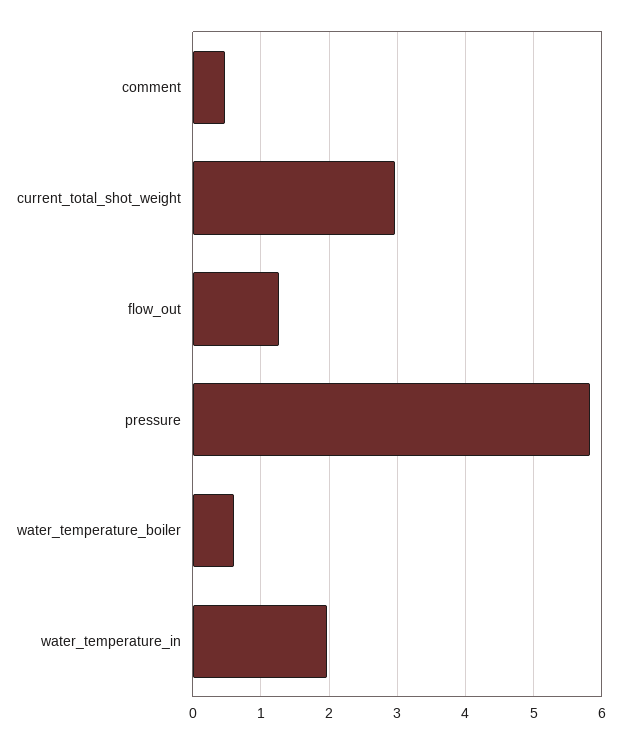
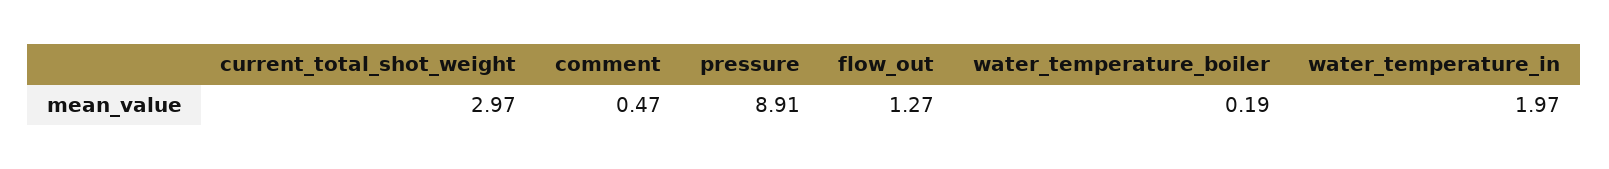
pressure: 5.8 -> 8.91
water_temperature_boiler: 0.6 -> 0.19

